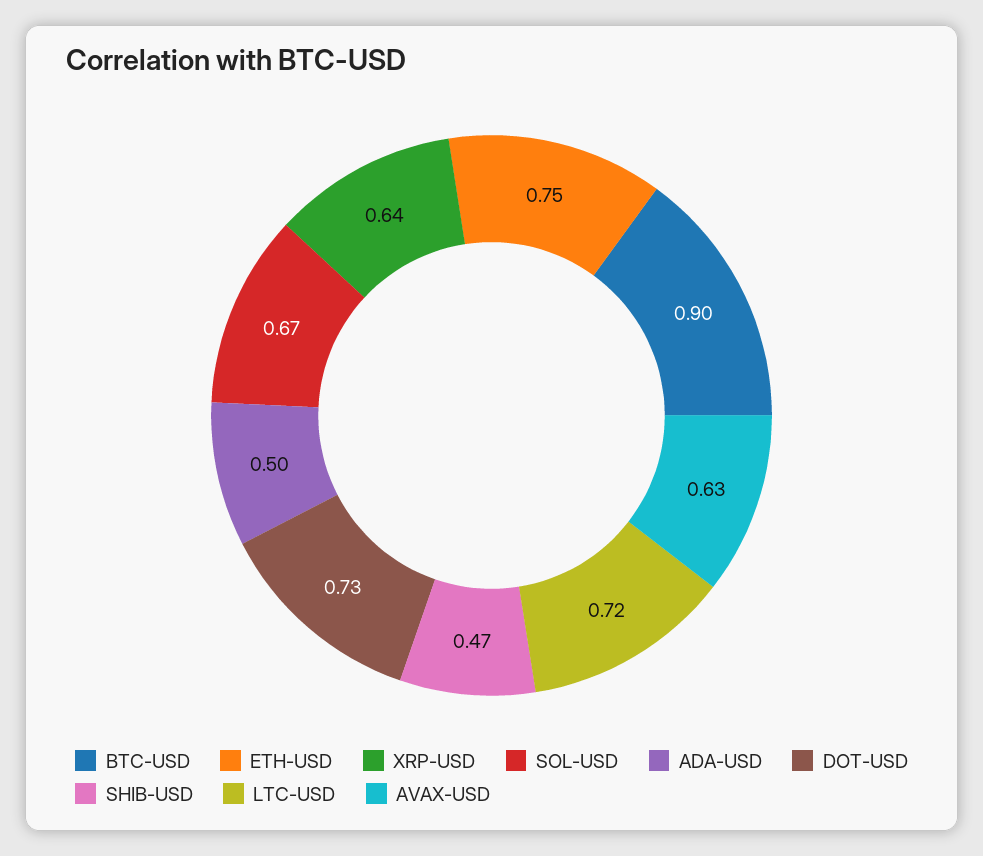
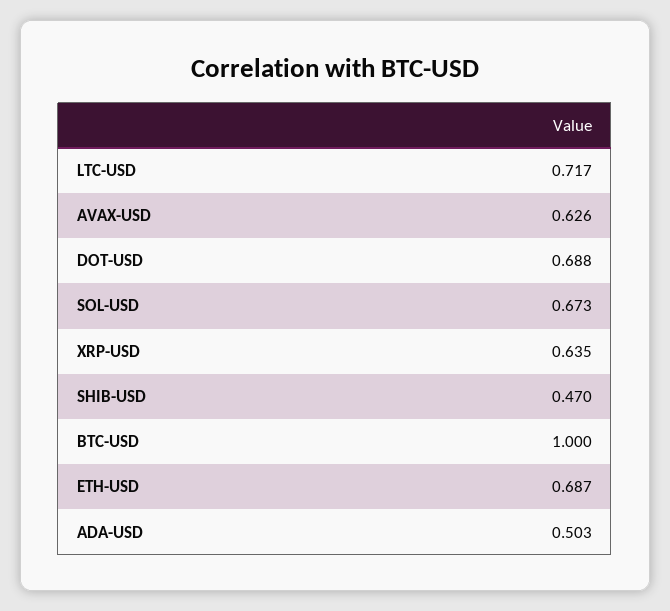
BTC-USD: 0.9 -> 1
ETH-USD: 0.75 -> 0.687
DOT-USD: 0.73 -> 0.688

